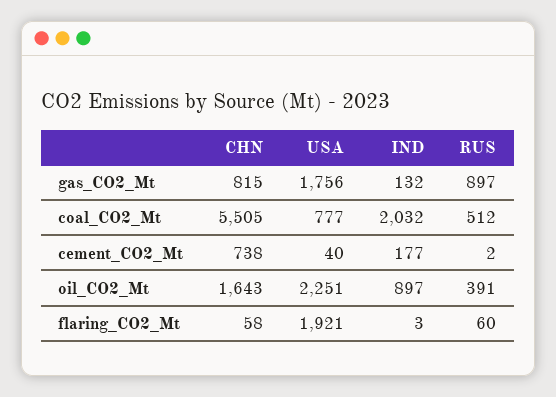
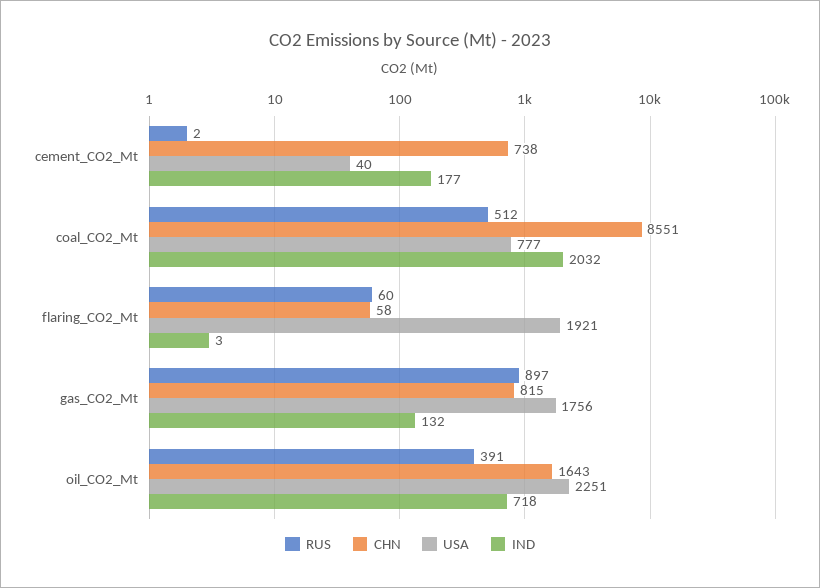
CHN, coal_CO2_Mt: 5505 -> 8551
IND, oil_CO2_Mt: 897 -> 718

